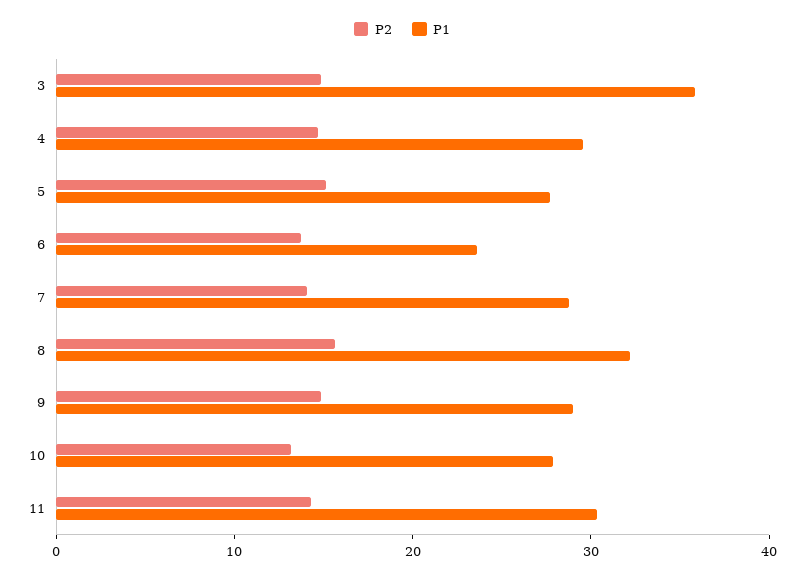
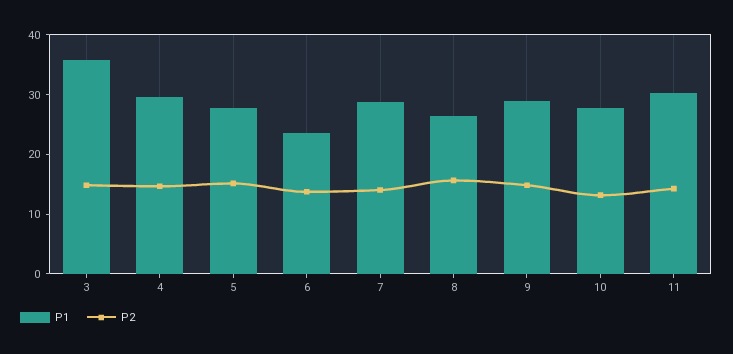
P1, 8: 32 -> 26

